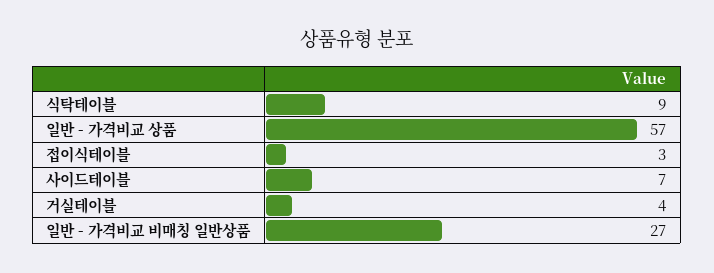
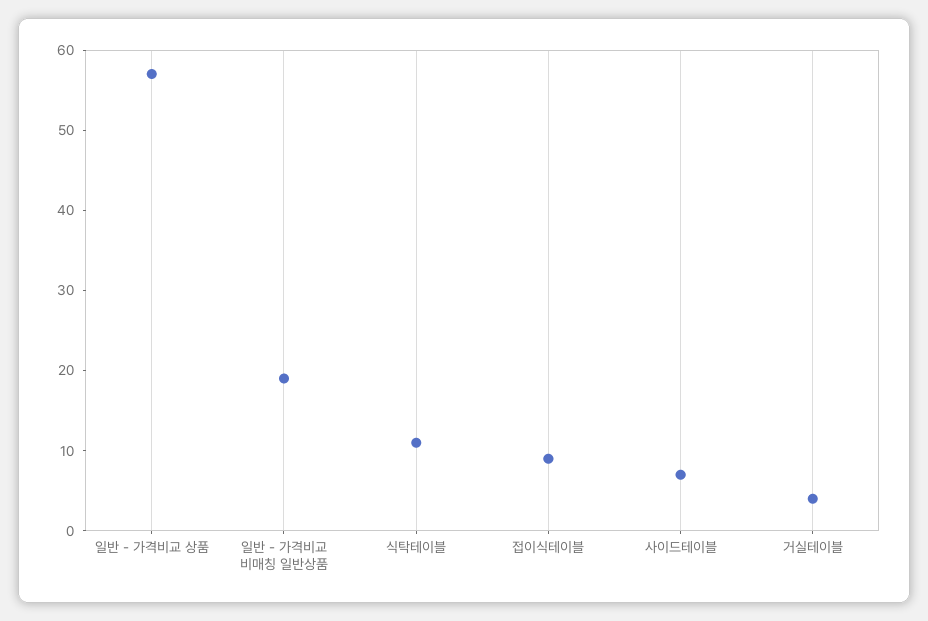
식탁테이블: 9 -> 11
접이식테이블: 3 -> 9
일반 - 가격비교 비매칭 일반상품: 27 -> 19

